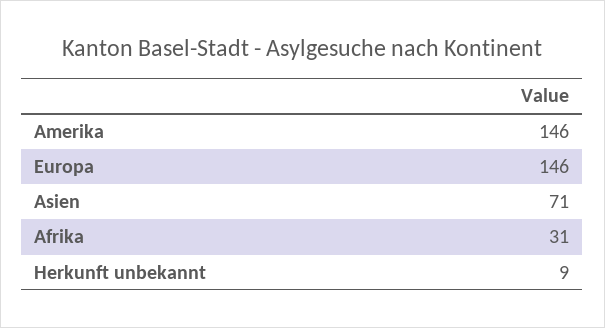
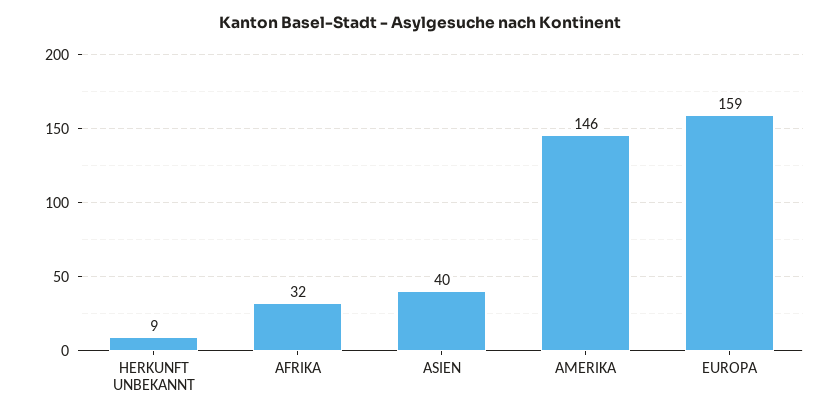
Europa: 146 -> 159
Asien: 71 -> 40
Afrika: 31 -> 32

